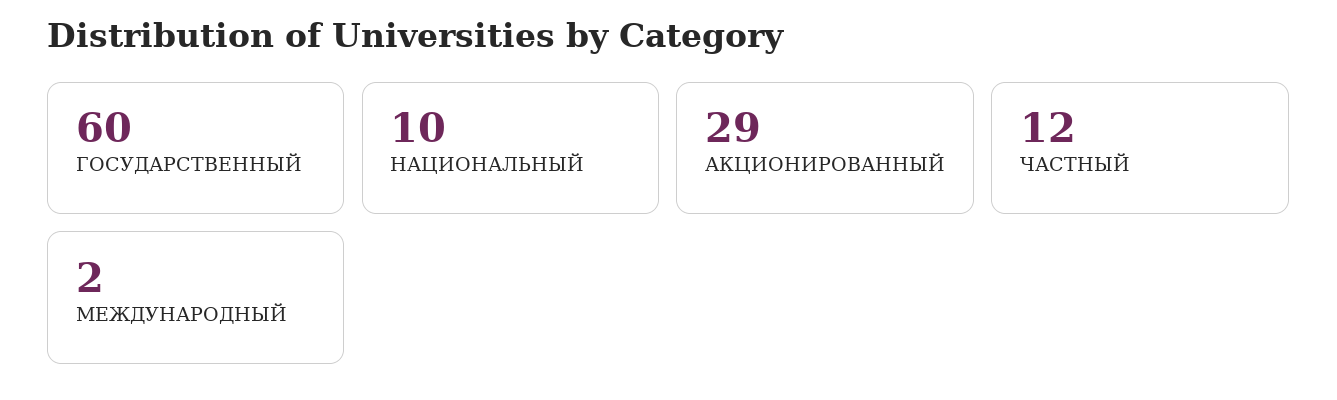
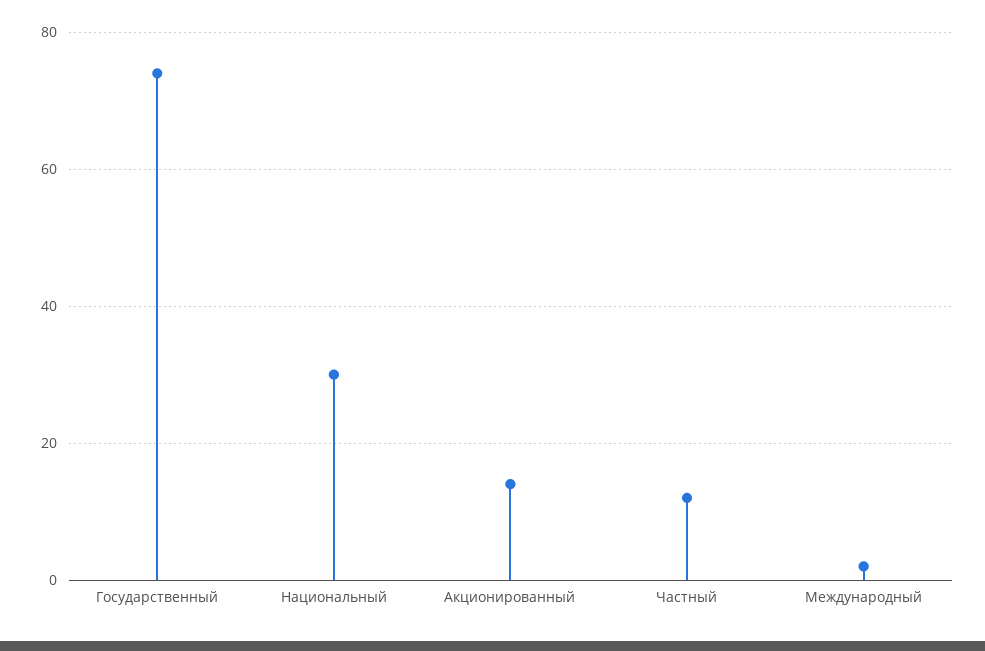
ГОСУДАРСТВЕННЫЙ: 60 -> 75
НАЦИОНАЛЬНЫЙ: 10 -> 30
АКЦИОНИРОВАННЫЙ: 29 -> 15

